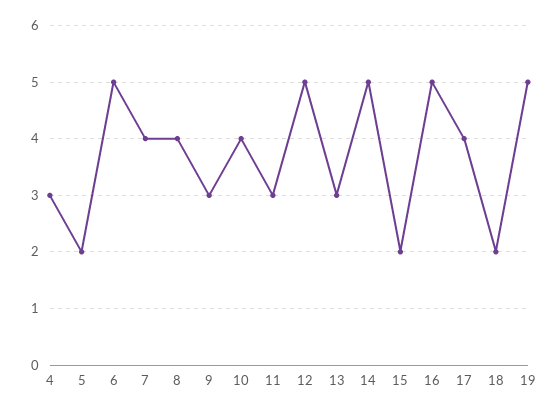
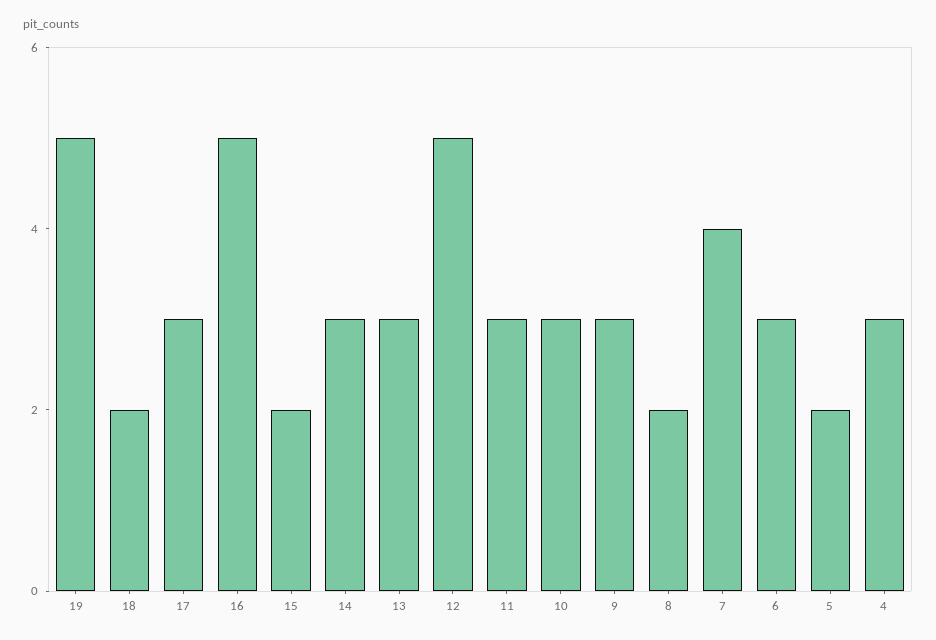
6: 5 -> 3
8: 4 -> 2
10: 4 -> 3
14: 5 -> 3
17: 4 -> 3

